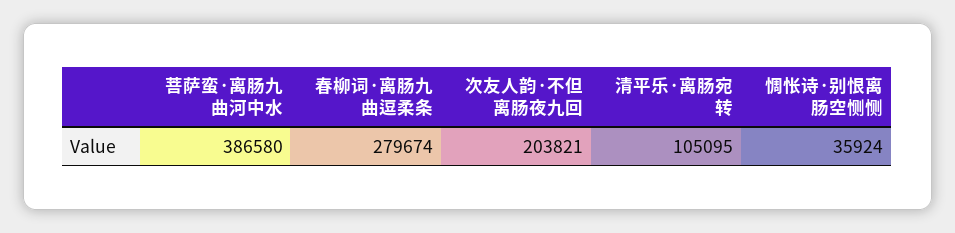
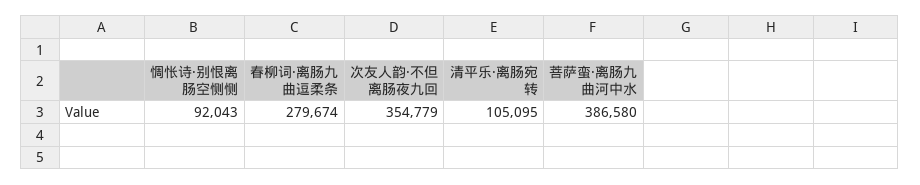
次友人韵·不但离肠夜九回: 203821 -> 354779
惆怅诗·别恨离肠空恻恻: 35924 -> 92043

